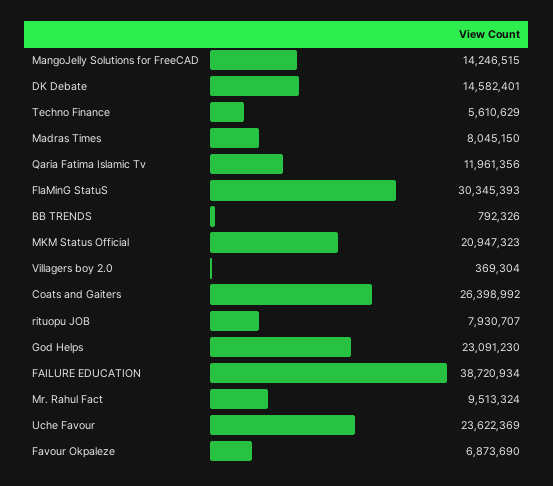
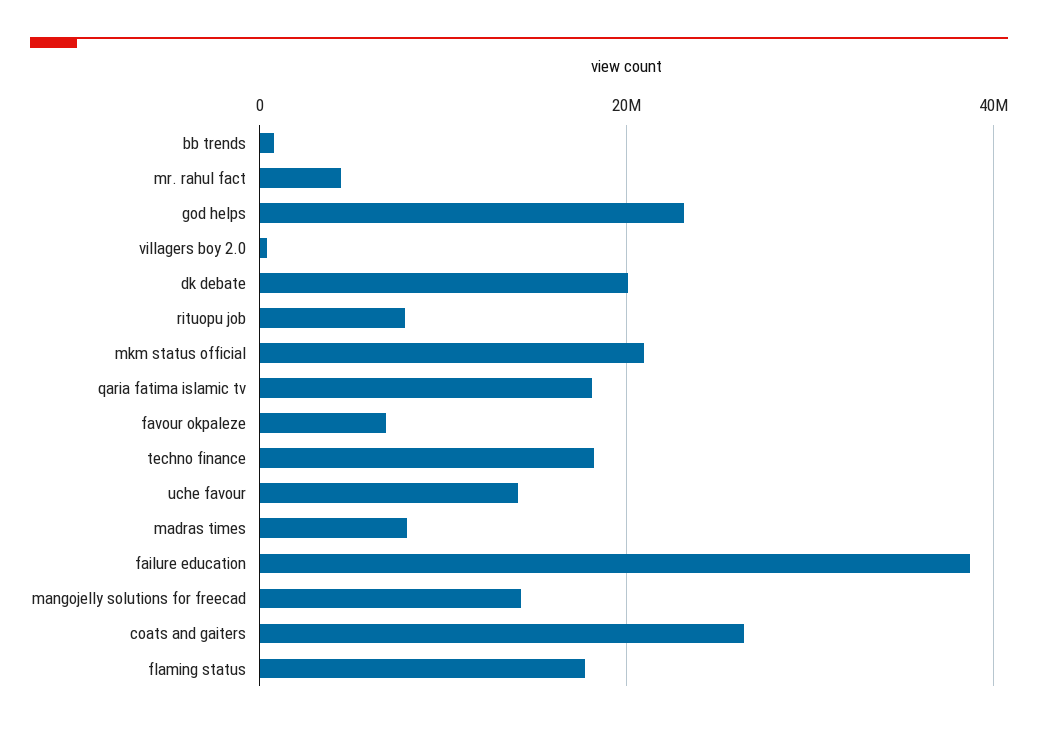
DK Debate: 14582401 -> 20000000
Techno Finance: 5610629 -> 18000000
Qaria Fatima Islamic Tv: 11961356 -> 18000000
FlaMinG StatuS: 30345393 -> 18000000
Mr. Rahul Fact: 9513324 -> 4000000
Uche Favour: 23622369 -> 14000000

